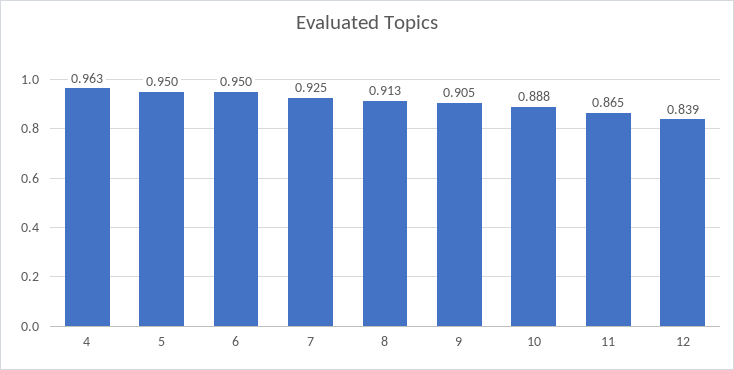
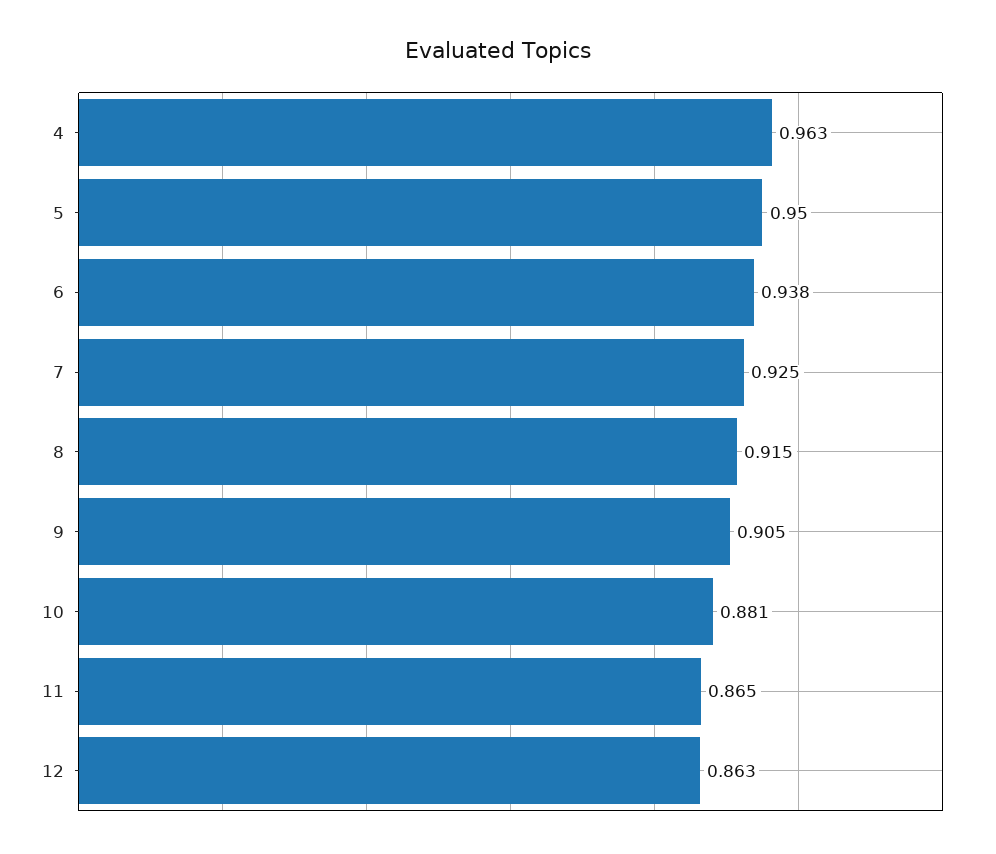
6: 0.95 -> 0.938
8: 0.913 -> 0.915
10: 0.888 -> 0.881
12: 0.839 -> 0.863

